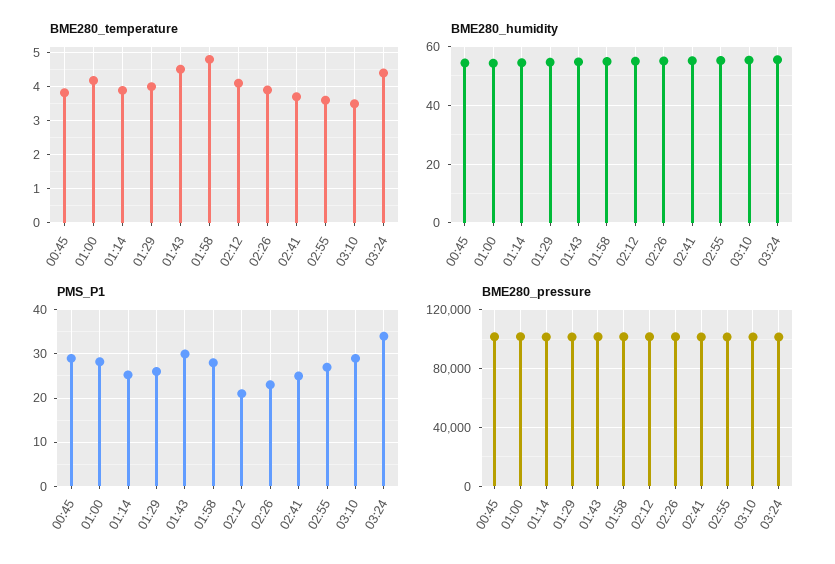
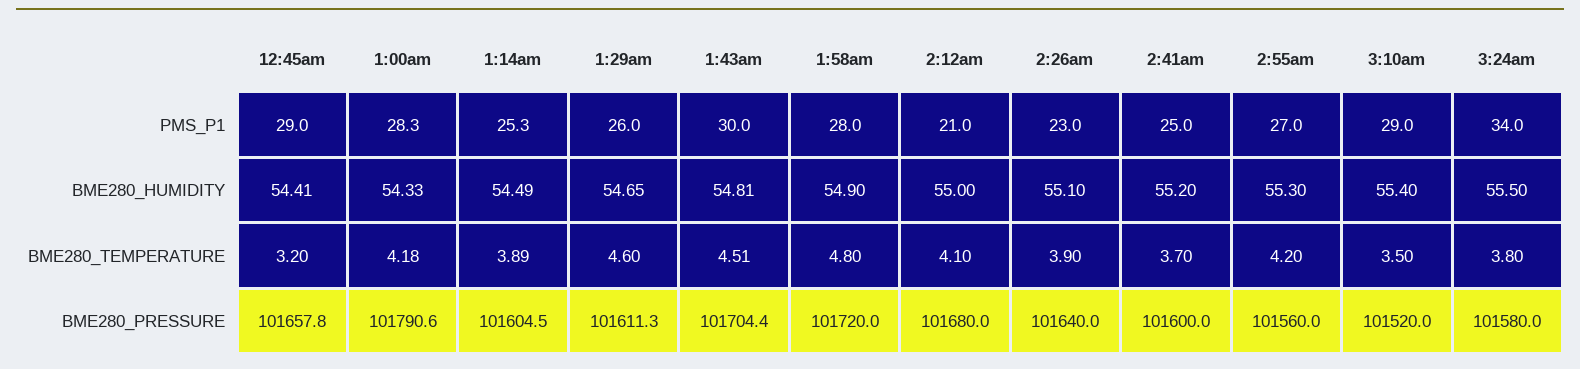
BME280_temperature, 00:45: 3.8 -> 3.2
BME280_temperature, 01:29: 4 -> 4.6
BME280_temperature, 02:55: 3.6 -> 4.2
BME280_temperature, 03:24: 4.4 -> 3.8

